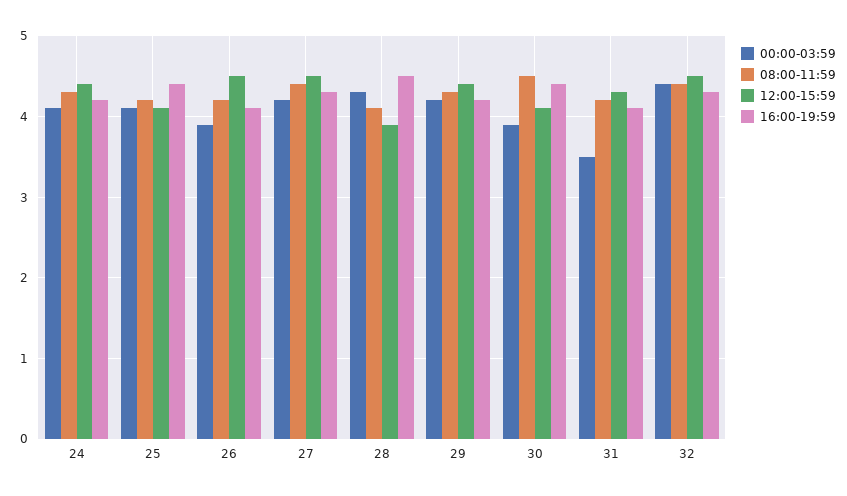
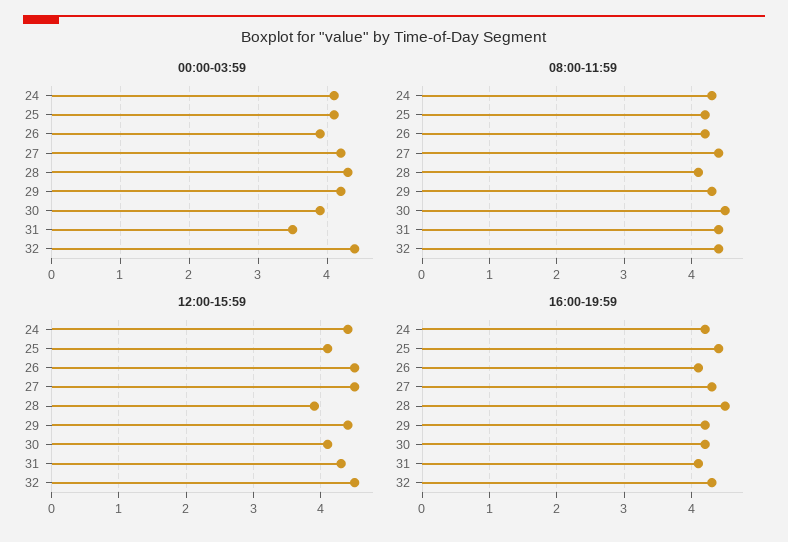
16:00-19:59, 30: 4.4 -> 4.2
08:00-11:59, 31: 4.2 -> 4.4

